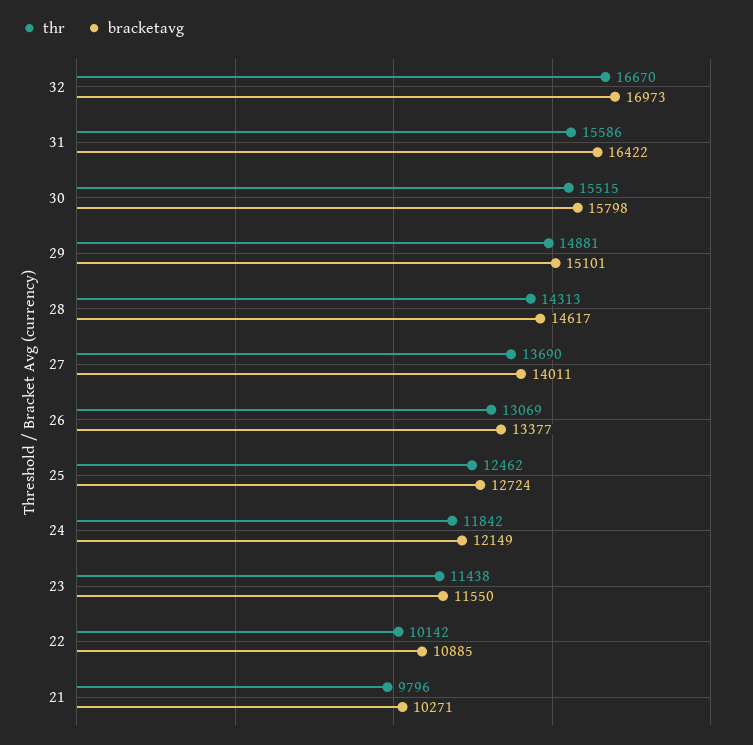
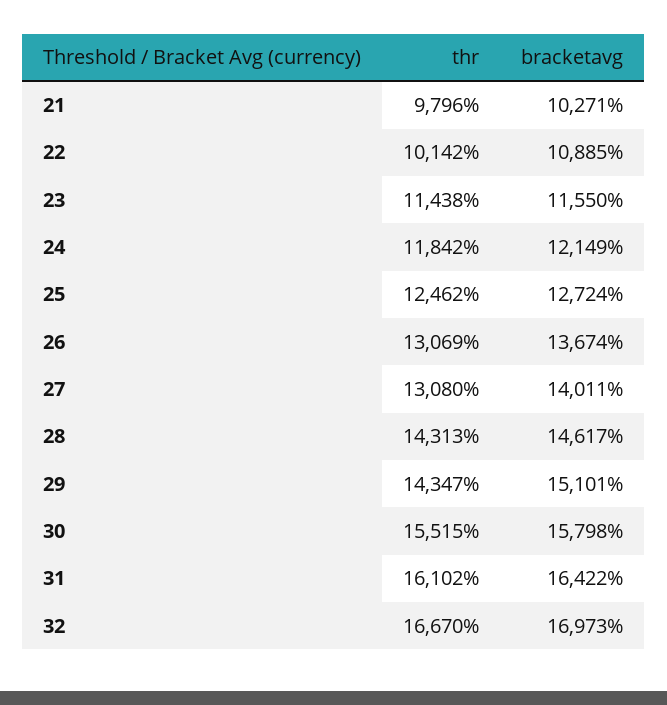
thr, 31: 15586 -> 16102
thr, 29: 14881 -> 14347
thr, 27: 13690 -> 13080
bracketavg, 26: 13377 -> 13674

